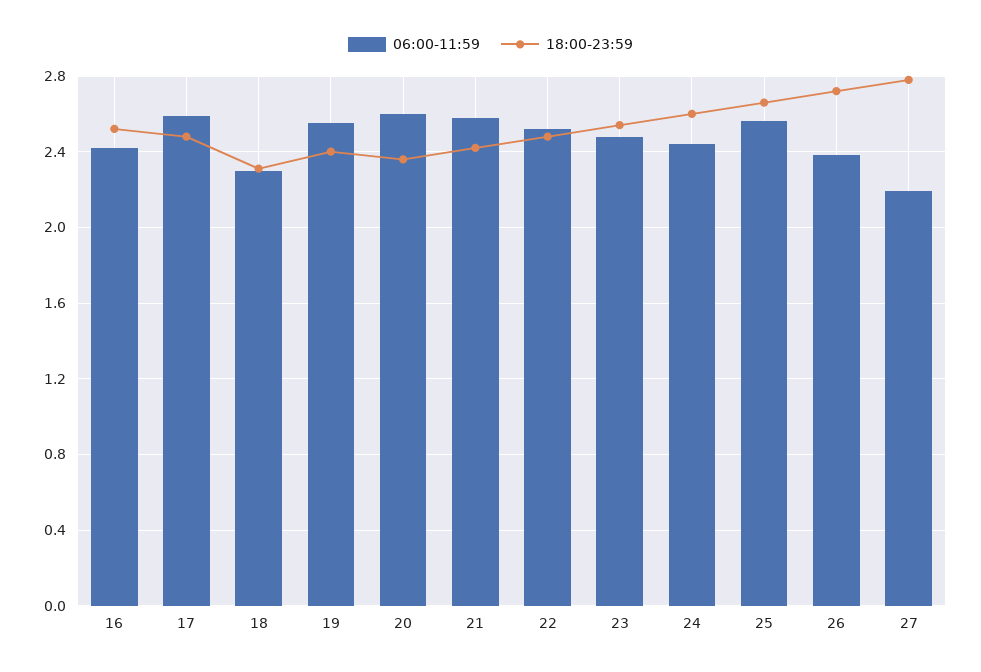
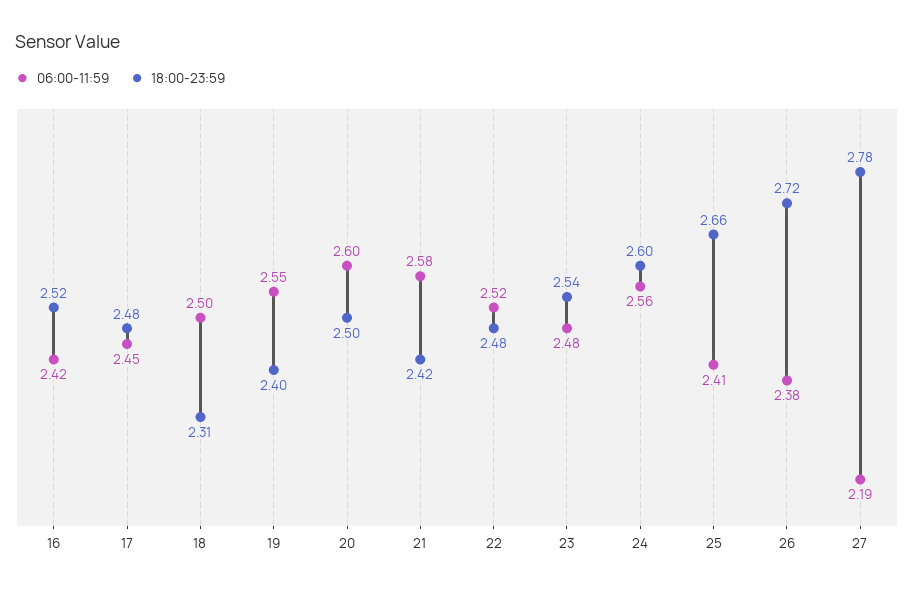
06:00-11:59, 17: 2.6 -> 2.45
06:00-11:59, 18: 2.3 -> 2.5
18:00-23:59, 20: 2.35 -> 2.5
06:00-11:59, 24: 2.45 -> 2.56
06:00-11:59, 25: 2.55 -> 2.41

